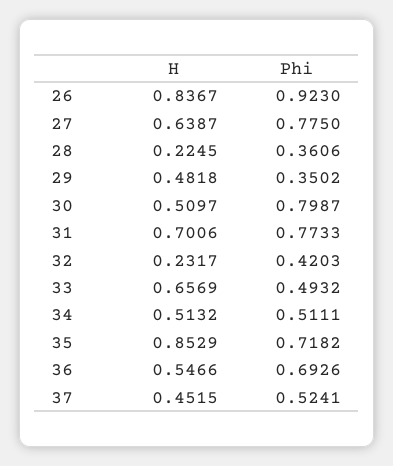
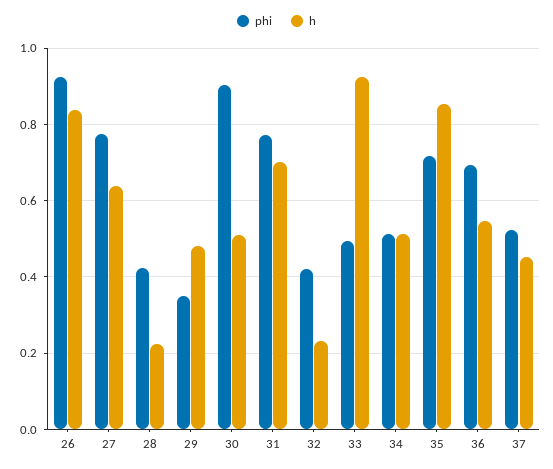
Phi, 28: 0.3606 -> 0.42
Phi, 30: 0.7987 -> 0.9
H, 33: 0.6569 -> 0.92

